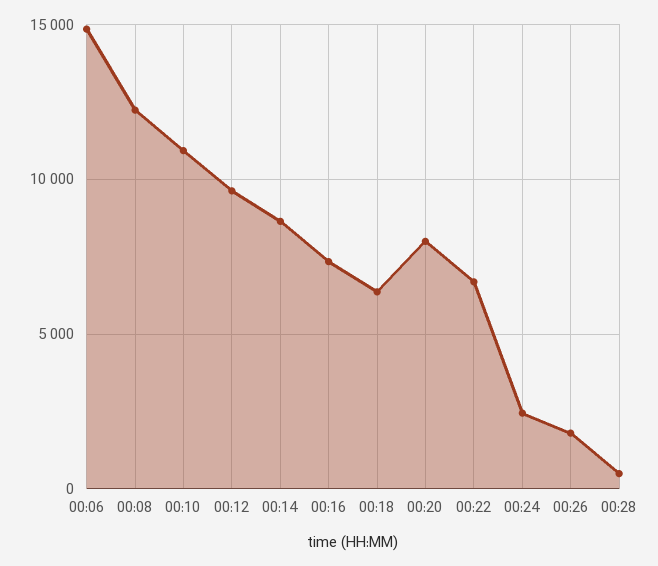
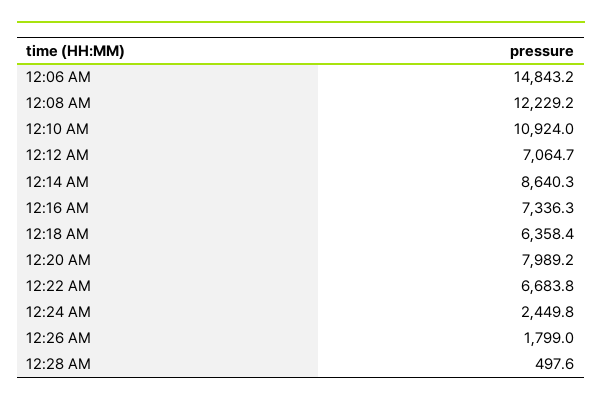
00:12: 9500 -> 7064.7

